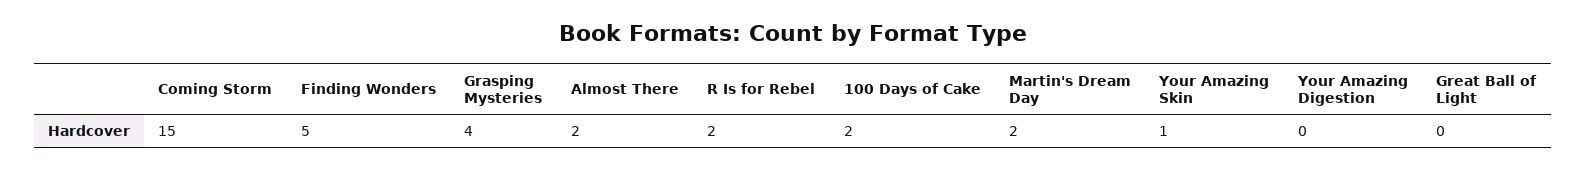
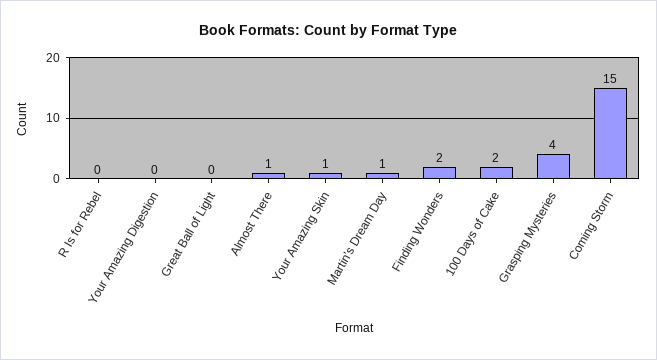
Finding Wonders: 5 -> 2
Almost There: 2 -> 1
R Is for Rebel: 2 -> 0
Martin's Dream Day: 2 -> 1

